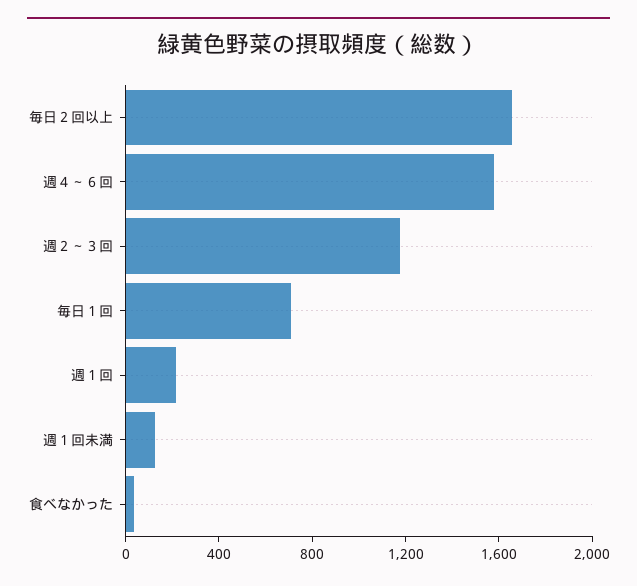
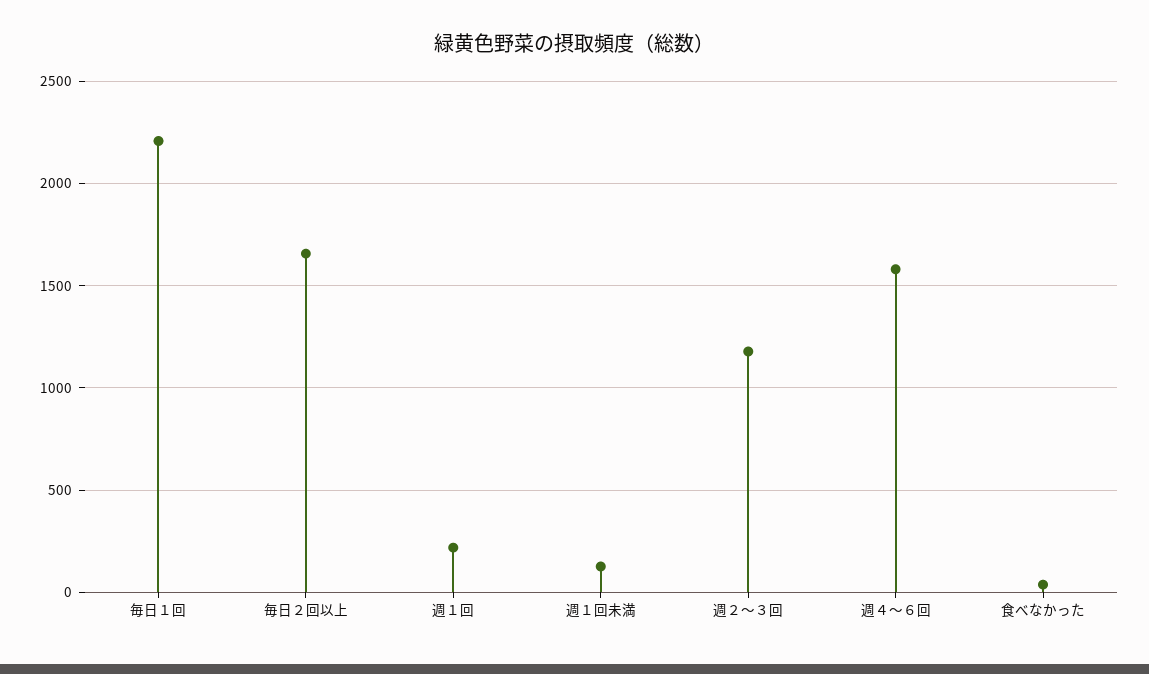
毎日１回: 700 -> 2200

